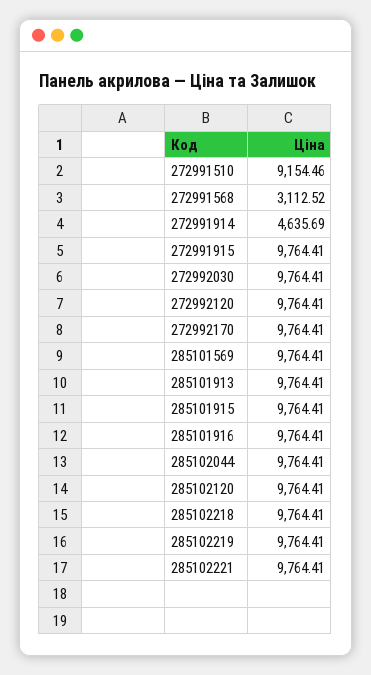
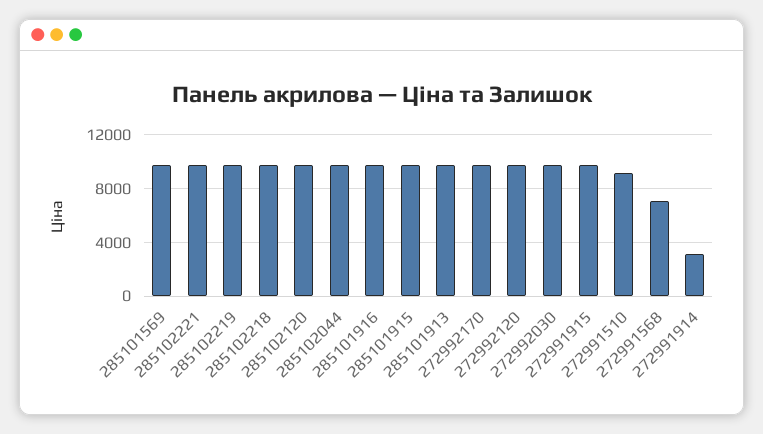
272991568: 3112.52 -> 7000
272991914: 4635.69 -> 3000

